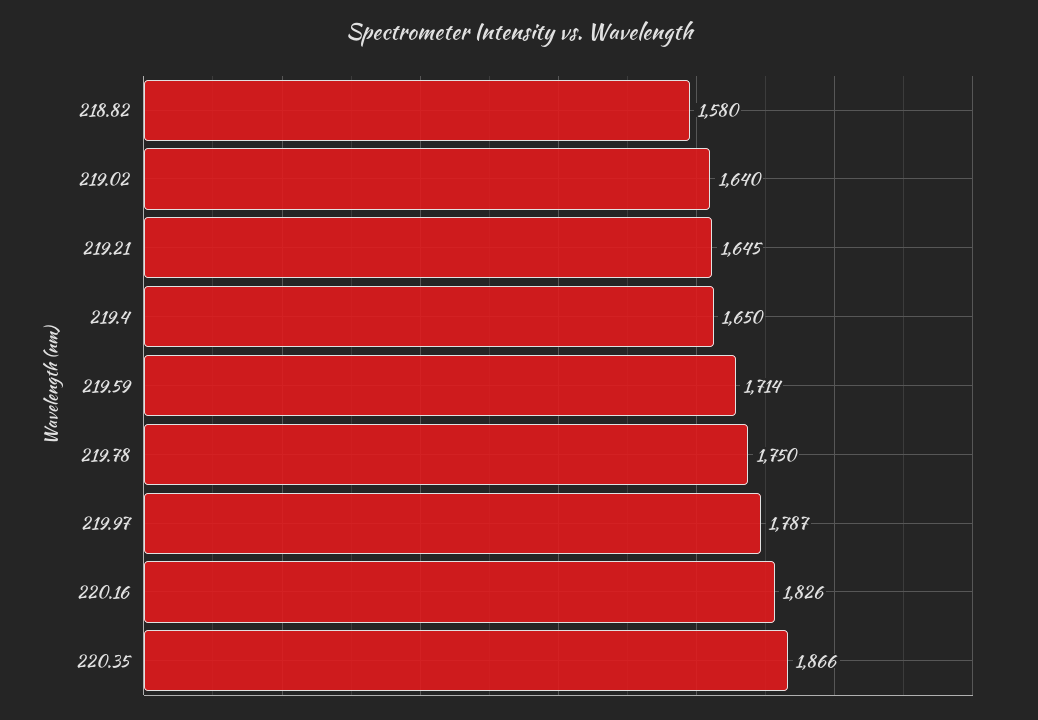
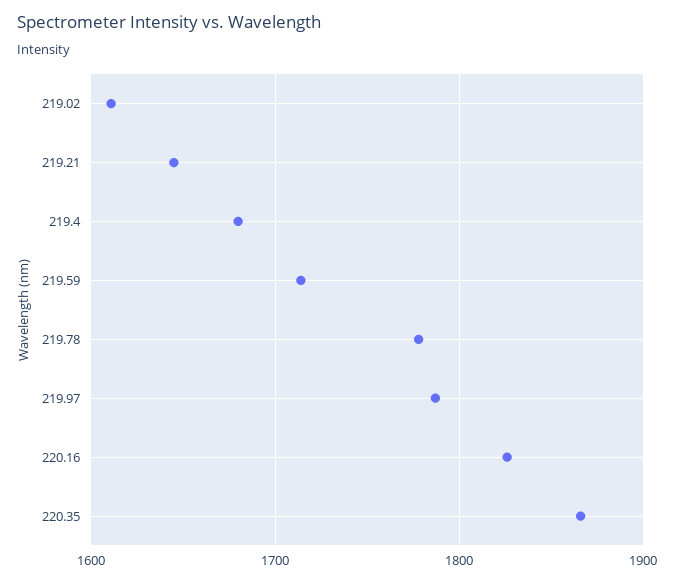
218.82: 1580 -> none
219.02: 1640 -> 1610
219.4: 1650 -> 1680
219.78: 1750 -> 1780

